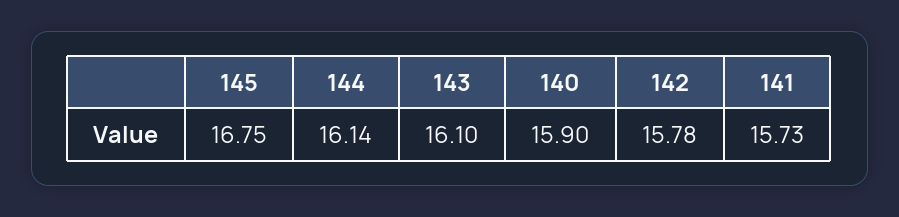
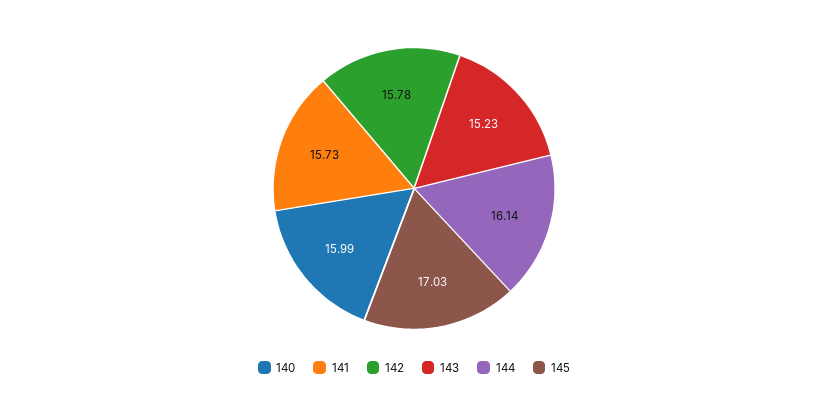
145: 16.75 -> 17.03
143: 16.1 -> 15.23
140: 15.9 -> 15.99

